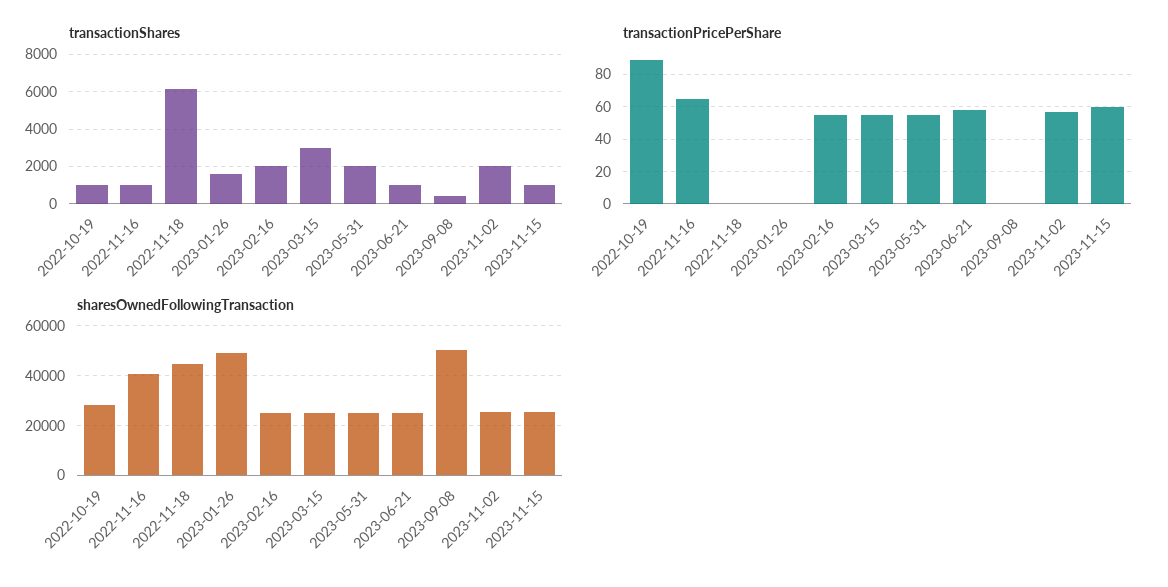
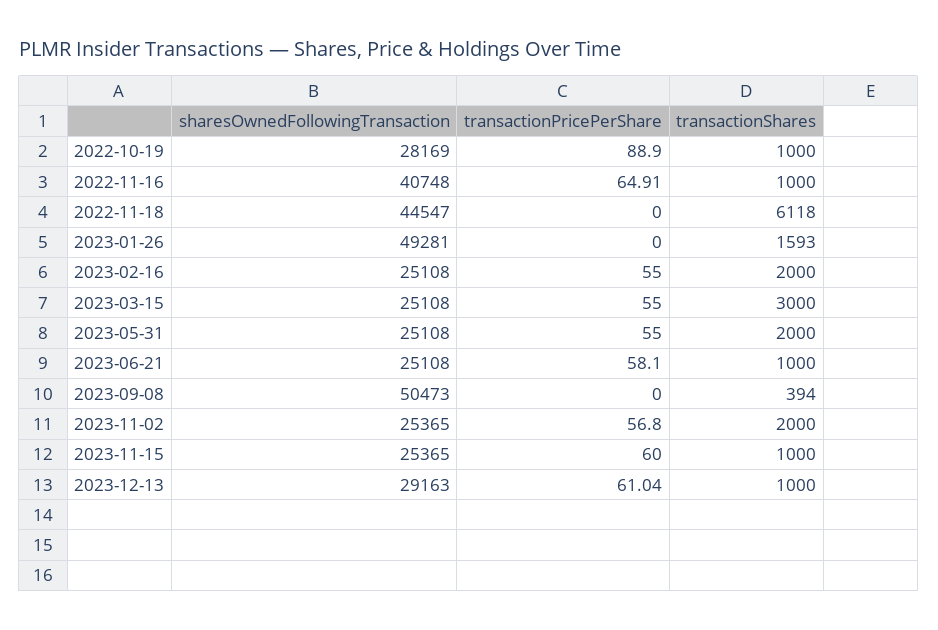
sharesOwnedFollowingTransaction, 2023-12-13: none -> 29163
transactionPricePerShare, 2023-12-13: none -> 61.04
transactionShares, 2023-12-13: none -> 1000

